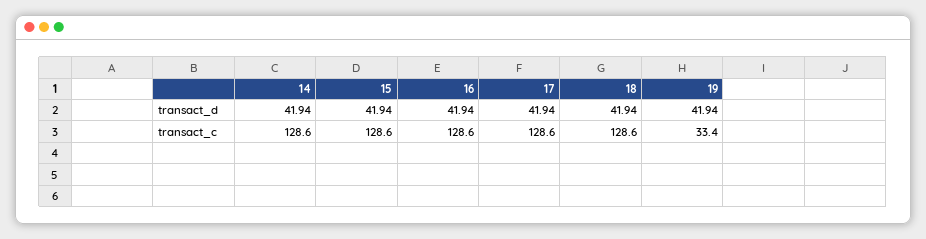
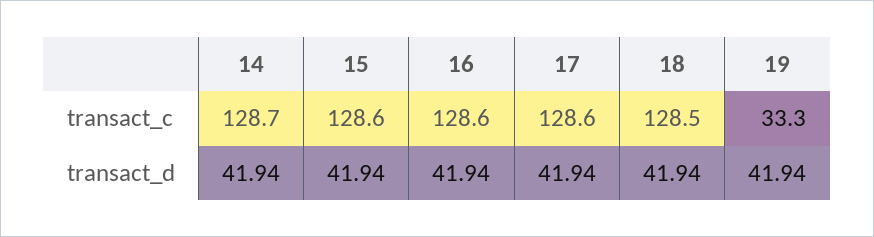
14, transact_c: 128.6 -> 128.7
18, transact_c: 128.6 -> 128.5
19, transact_c: 33.4 -> 33.3

